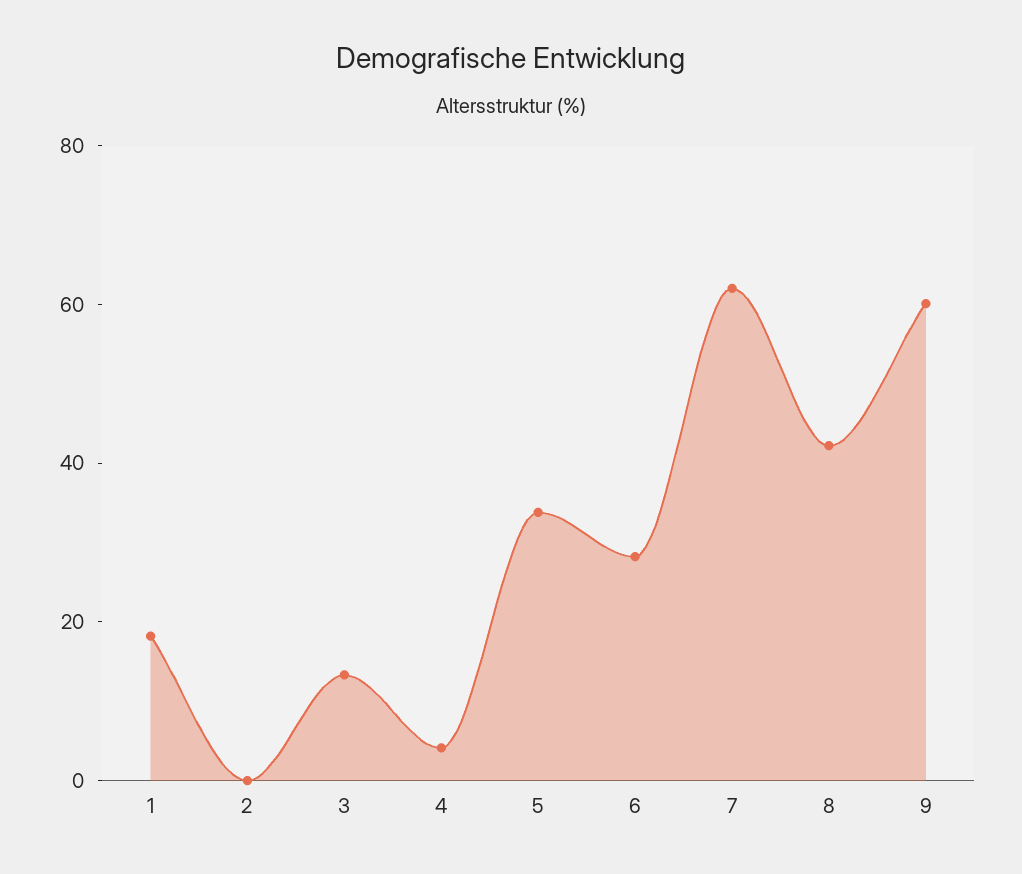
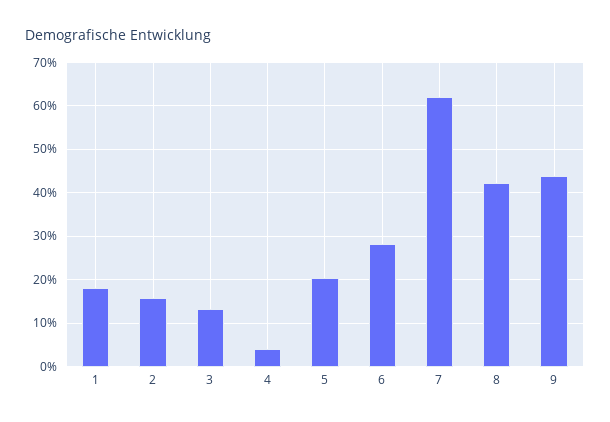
2: 0 -> 16
5: 35 -> 20
9: 60 -> 44

